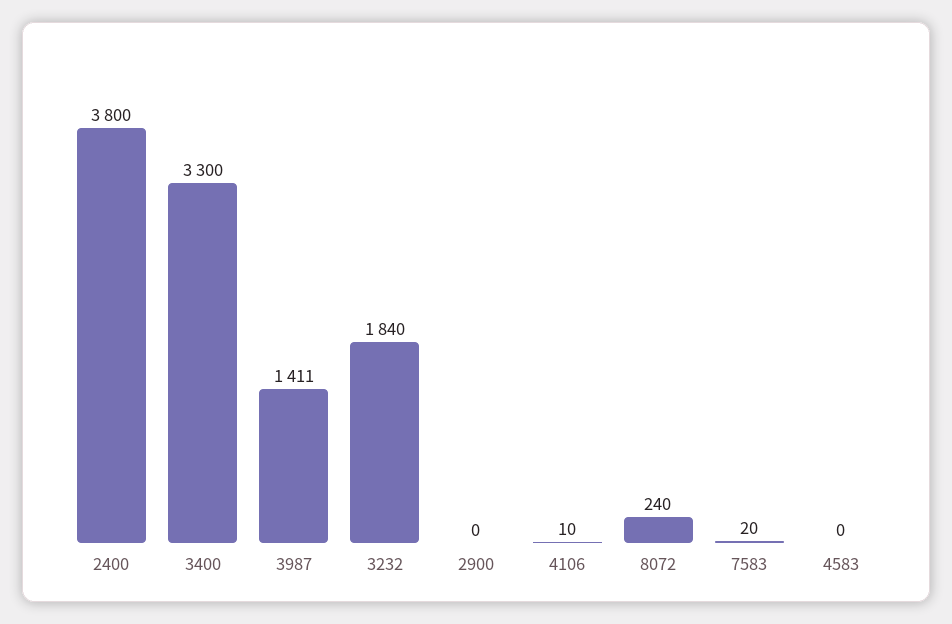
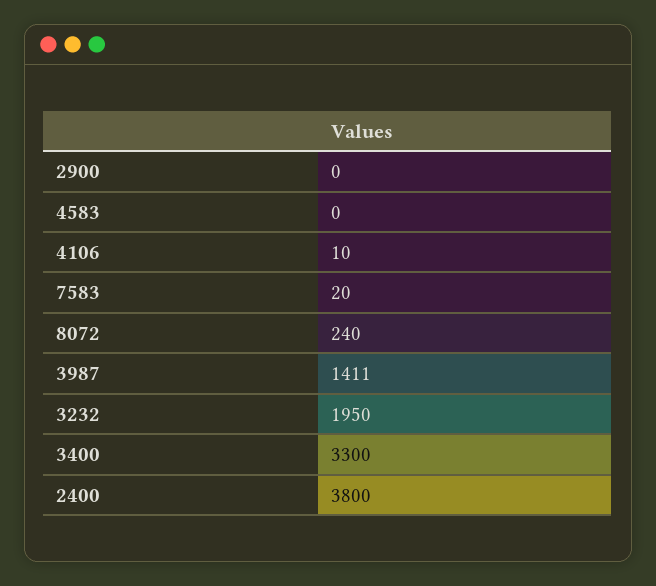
3232: 1840 -> 1950

